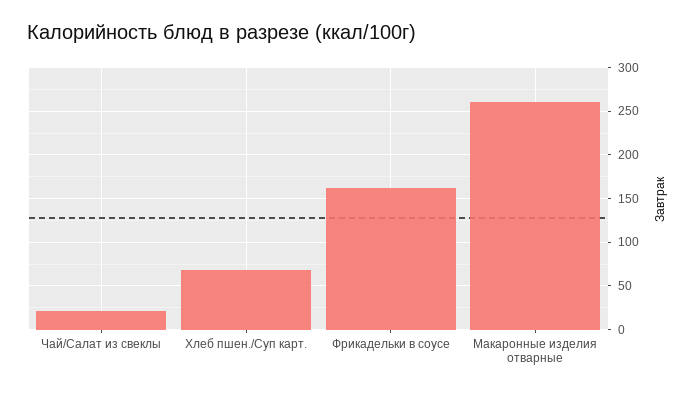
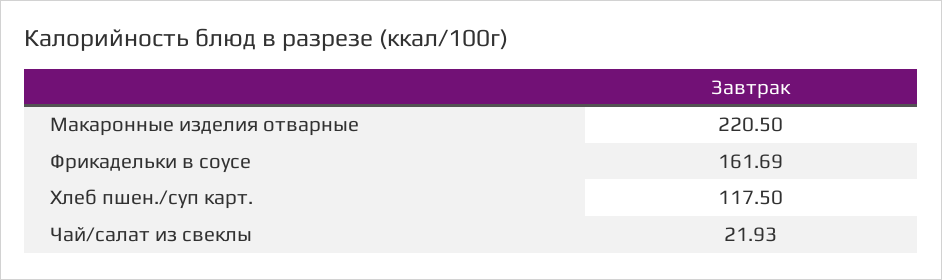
Хлеб пшен./Суп карт.: 70 -> 117.5
Макаронные изделия отварные: 260 -> 220.5

